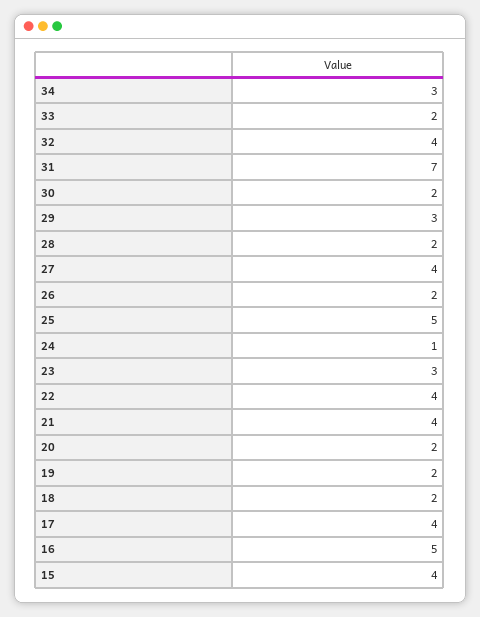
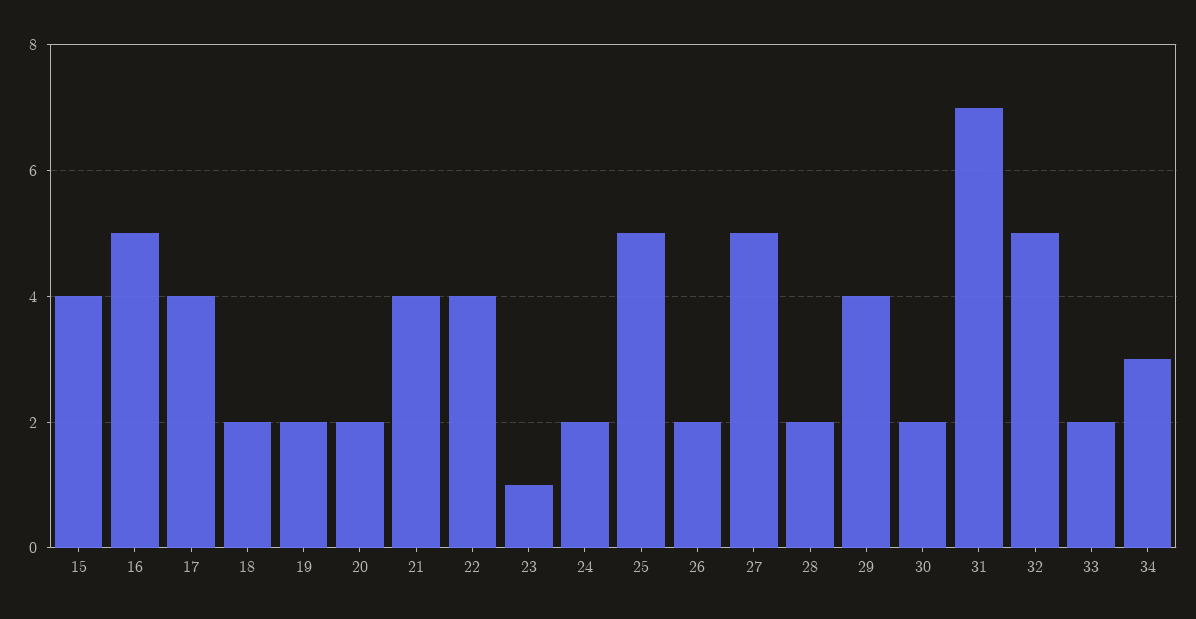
32: 4 -> 5
29: 3 -> 4
27: 4 -> 5
24: 1 -> 2
23: 3 -> 1

